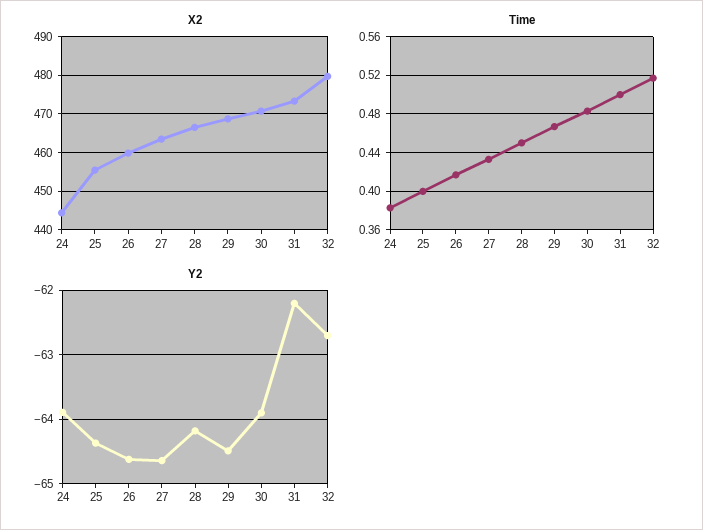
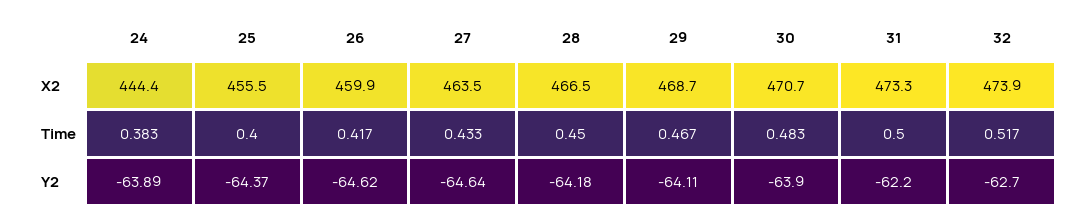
X2, 32: 480 -> 473.9
Y2, 29: -64.5 -> -64.11

